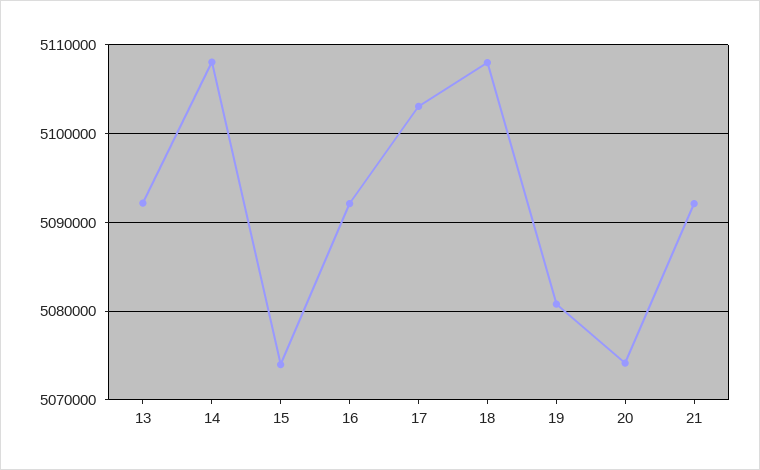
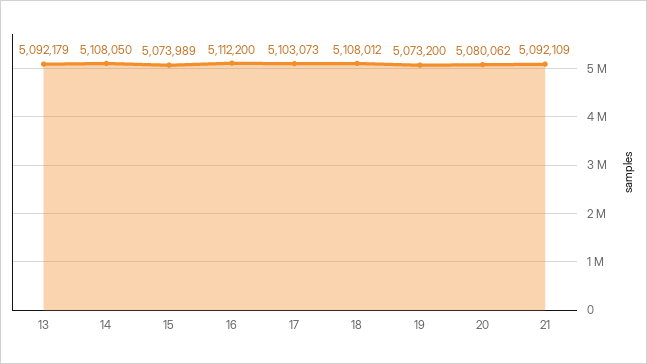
16: 5092000 -> 5112200
19: 5081000 -> 5073200
20: 5074000 -> 5080062

